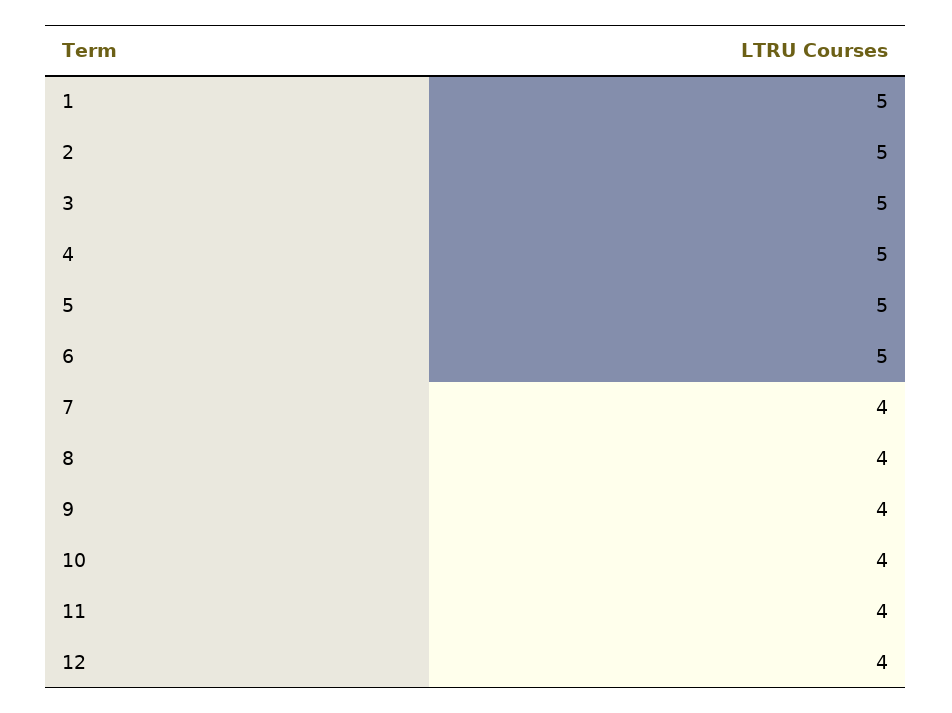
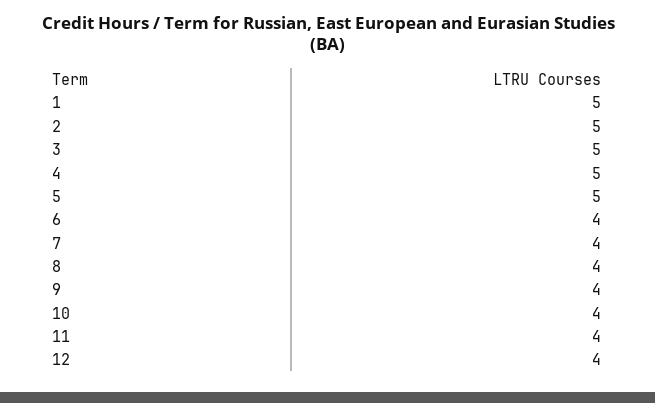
6: 5 -> 4

